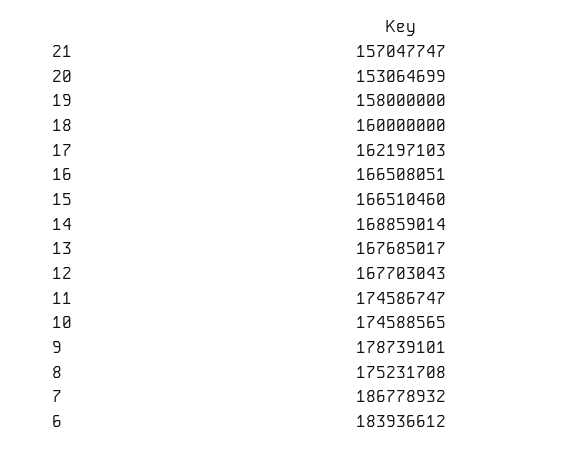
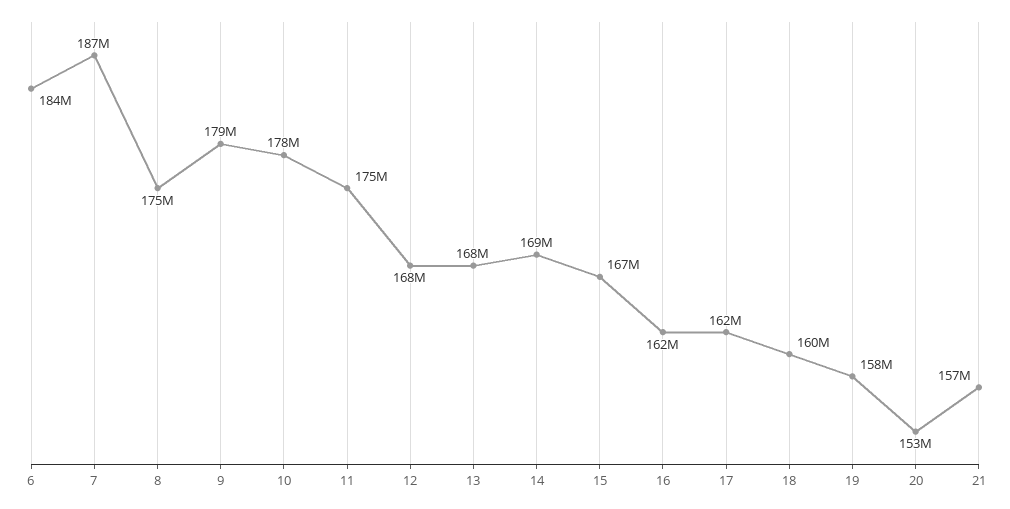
16: 166508051 -> 162000000
10: 174588565 -> 178000000

